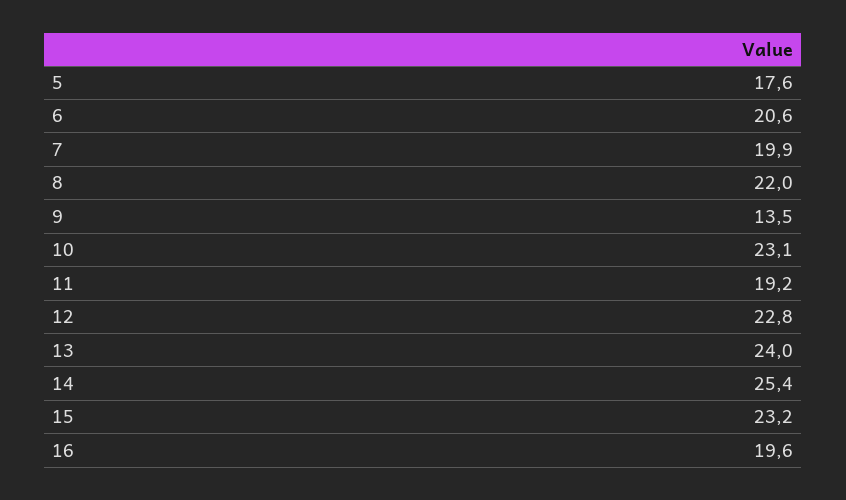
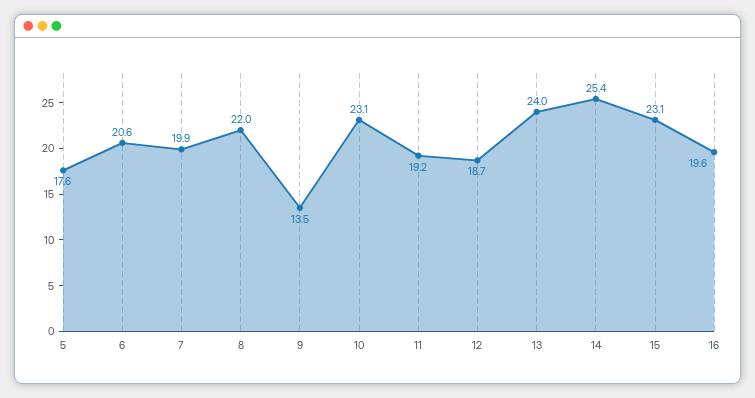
12: 22.8 -> 18.7
15: 23.2 -> 23.1

